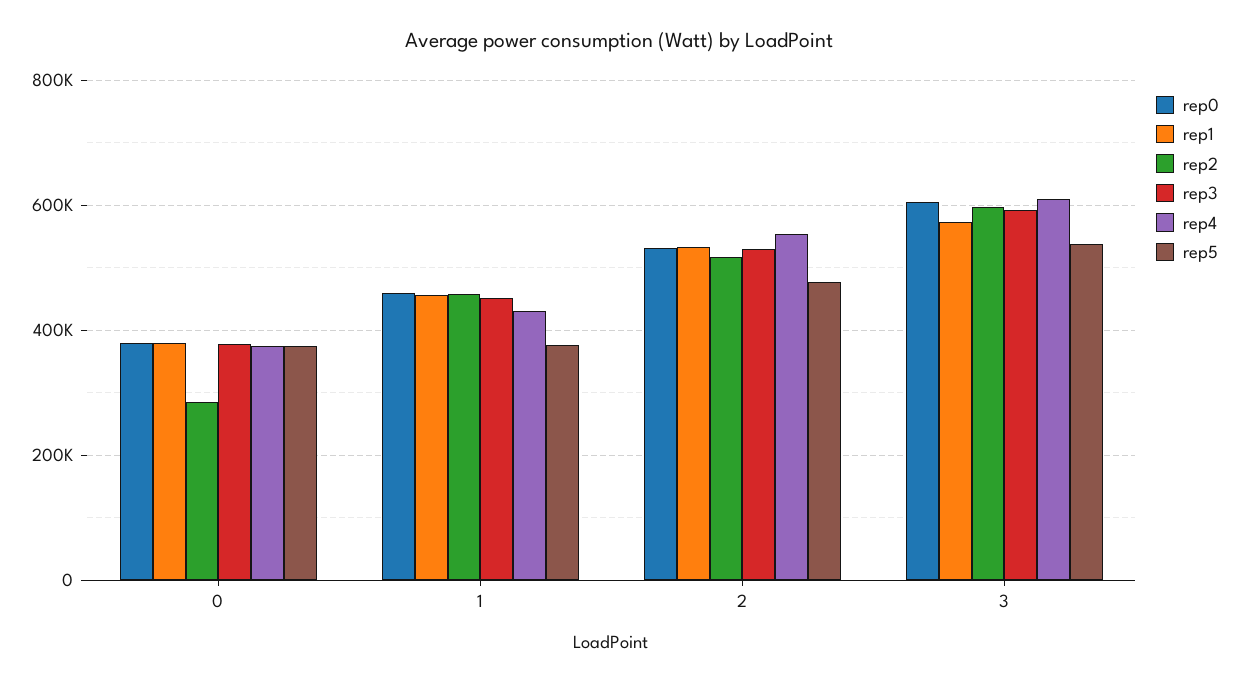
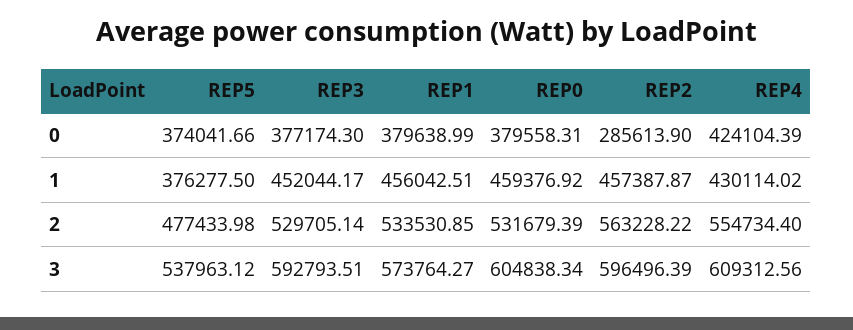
rep4, 0: 380000 -> 424104.39
rep2, 2: 520000 -> 563228.22

